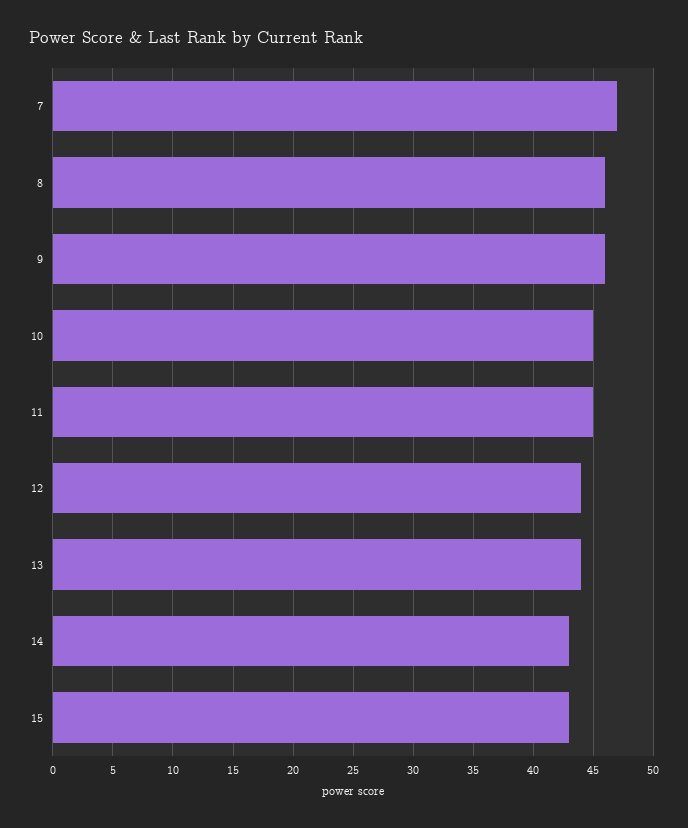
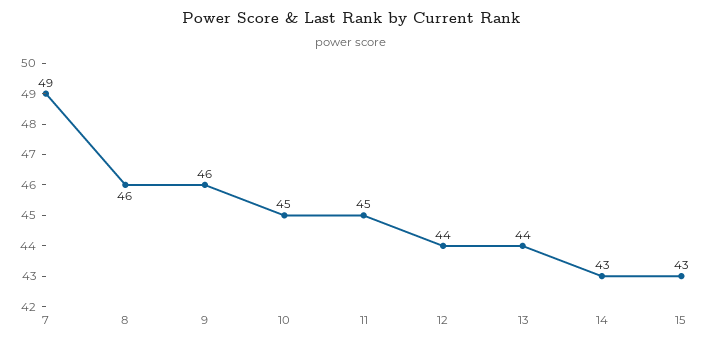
7: 47 -> 49

